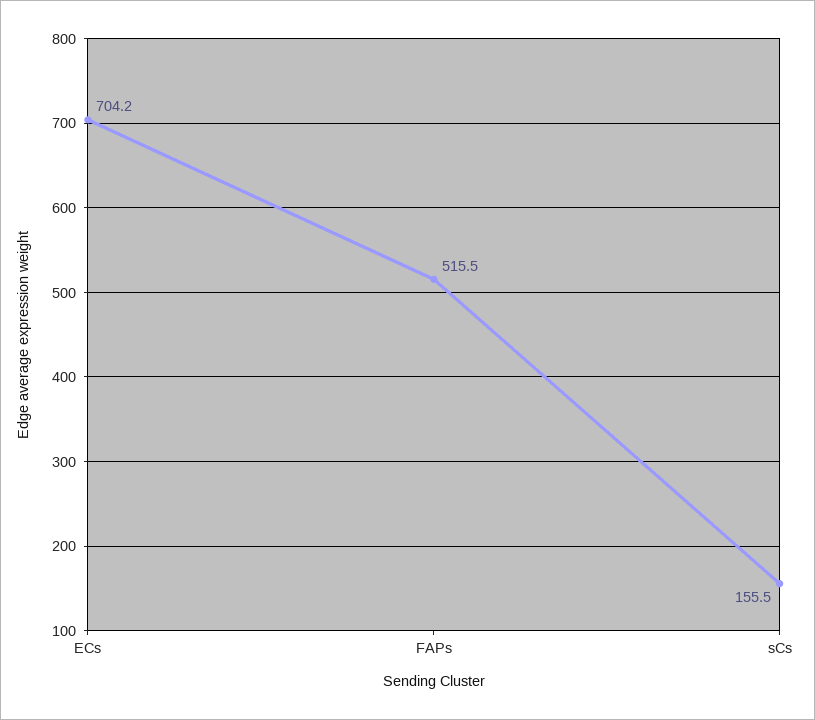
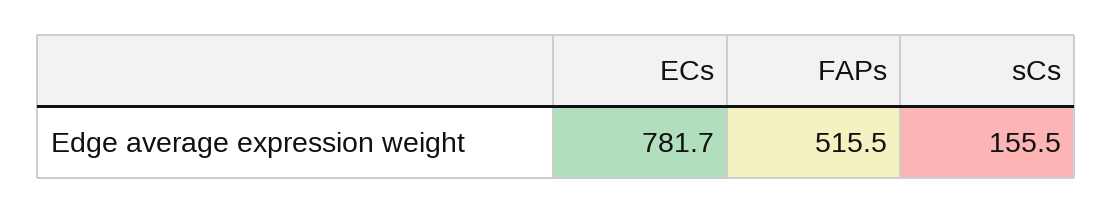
ECs: 704.2 -> 781.7

